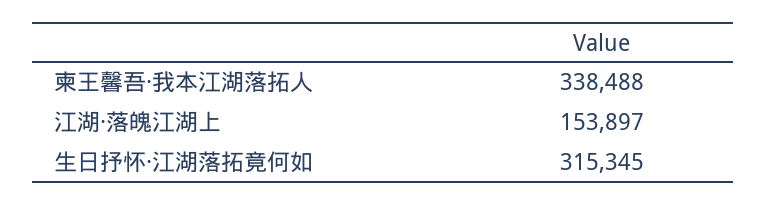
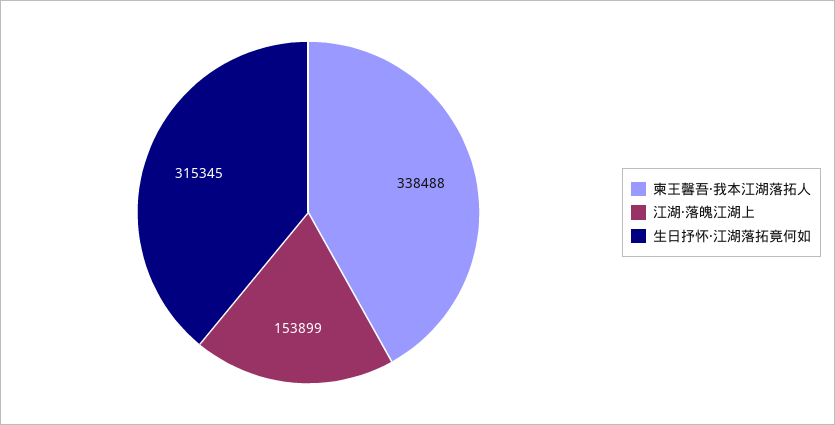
江湖·落魄江湖上: 153897 -> 153899

